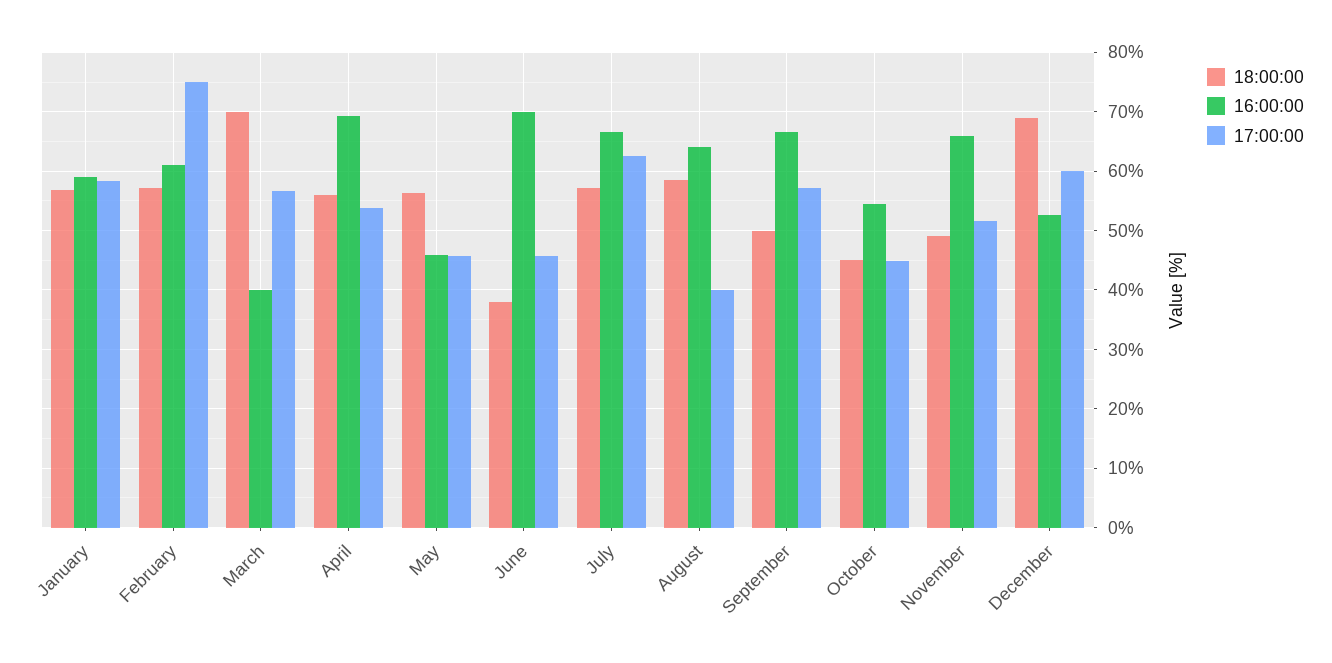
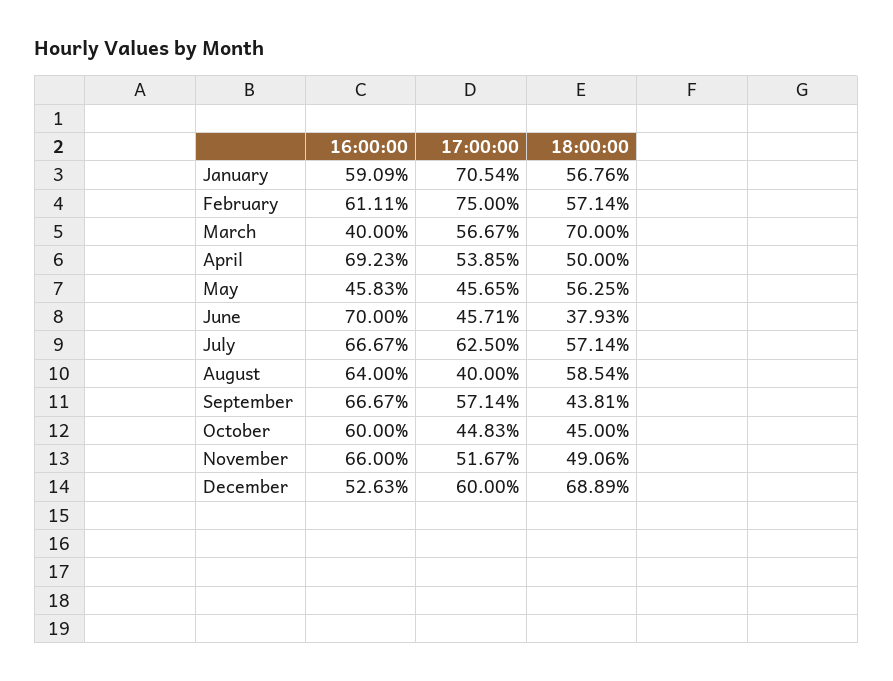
17:00:00, January: 58 -> 70.54
18:00:00, April: 56 -> 50
18:00:00, September: 50 -> 43.81
16:00:00, October: 54 -> 60

